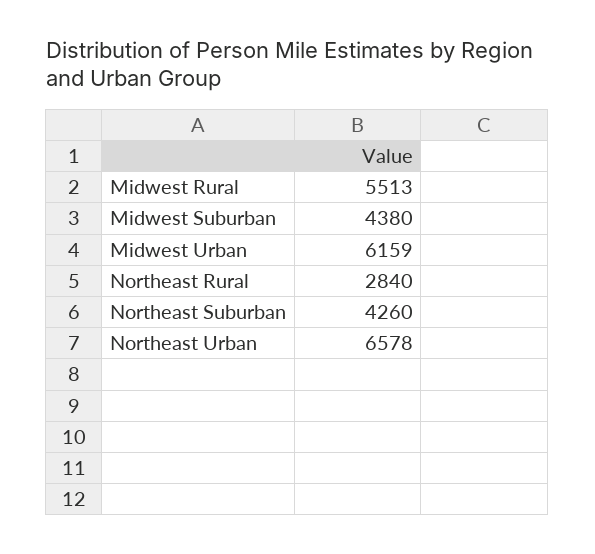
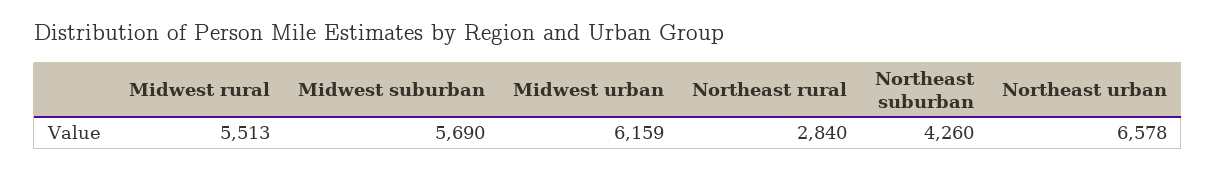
Midwest Suburban: 4380 -> 5690

